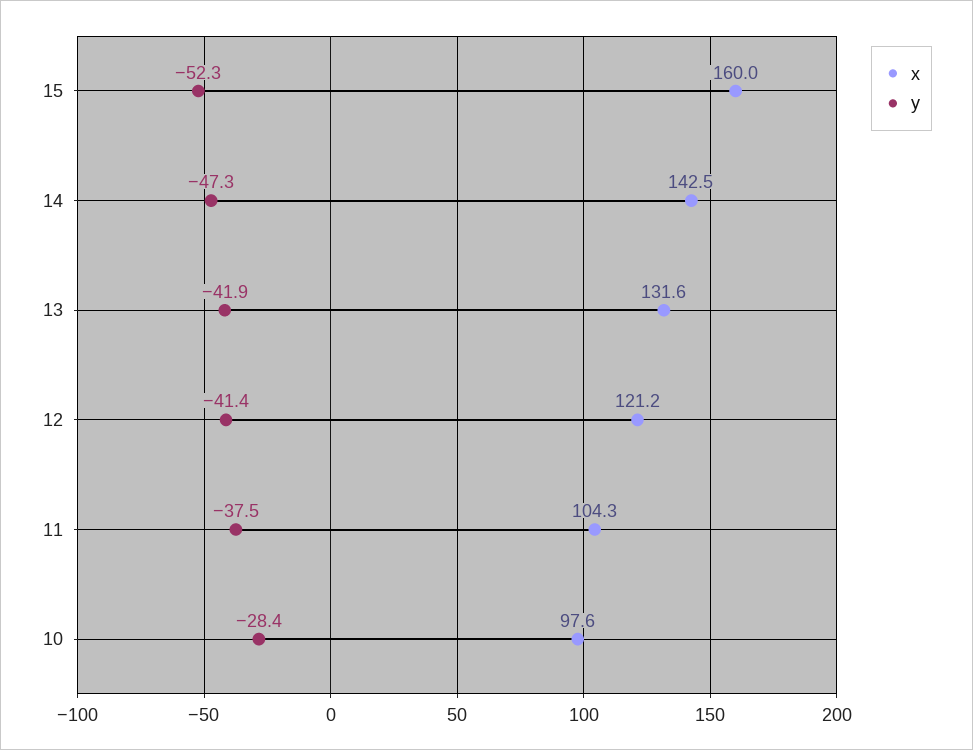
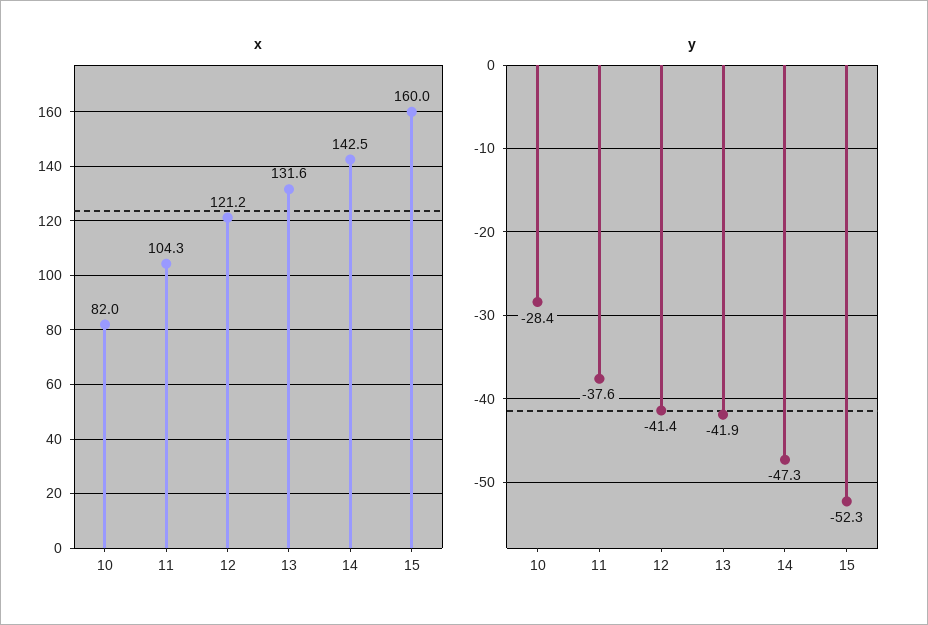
y, 11: -37.5 -> -37.6
x, 10: 97.6 -> 82

